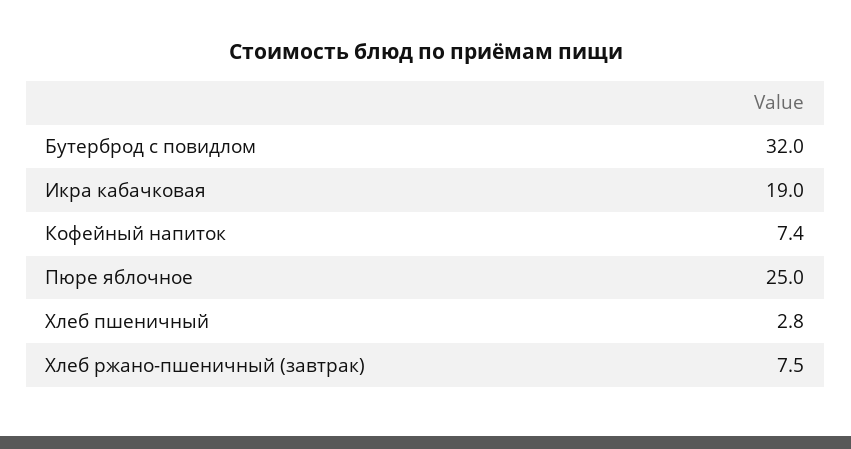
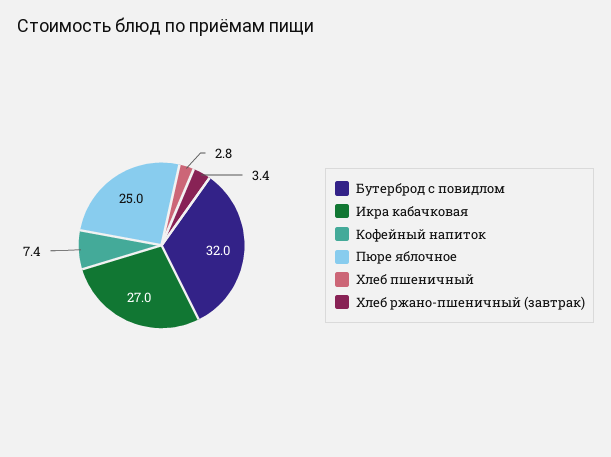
Икра кабачковая: 19 -> 27
Хлеб ржано-пшеничный (завтрак): 7.5 -> 3.4

